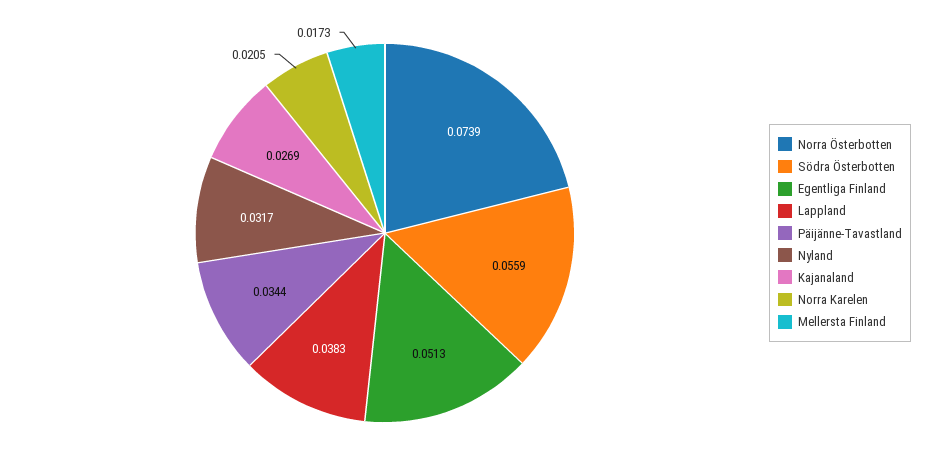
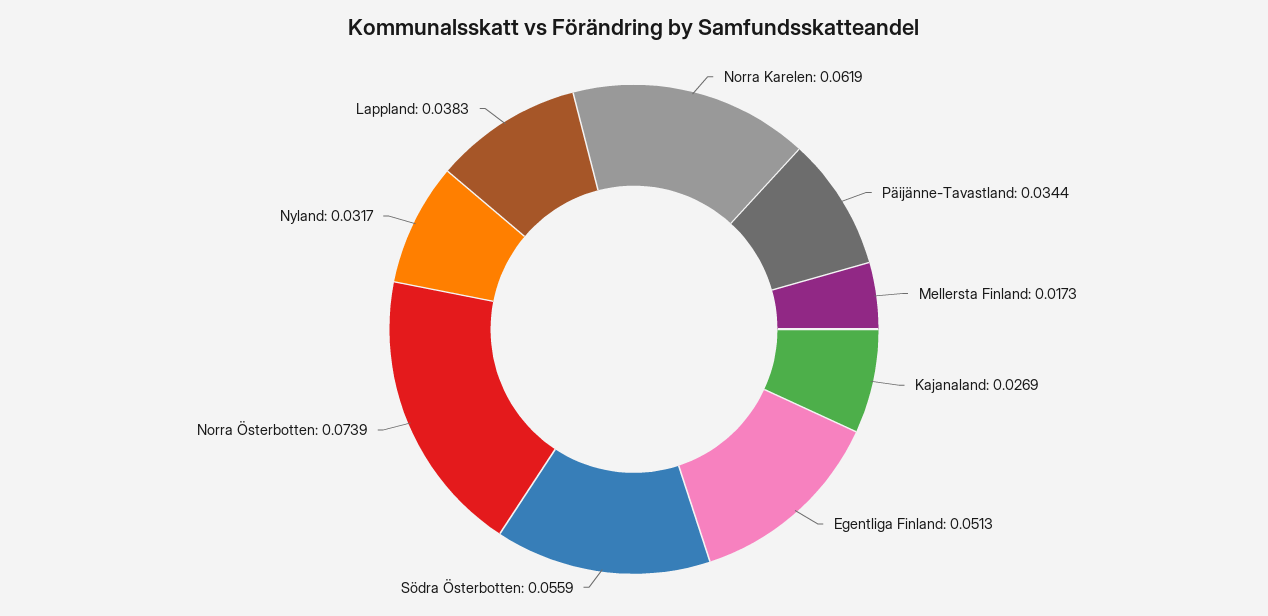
Norra Karelen: 0.0205 -> 0.0619

